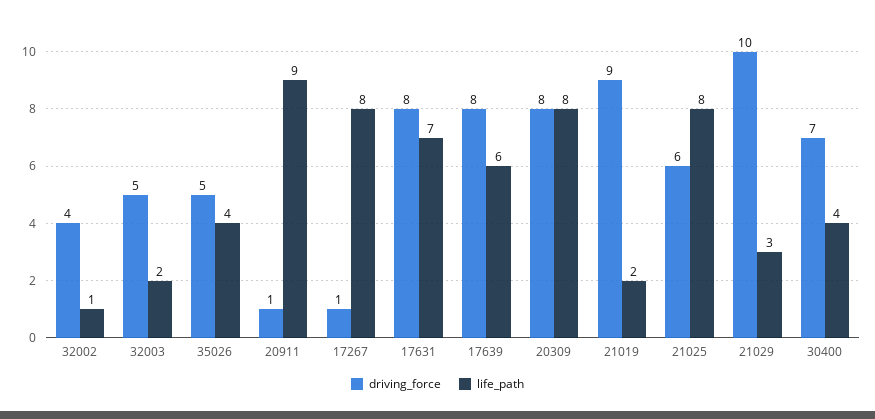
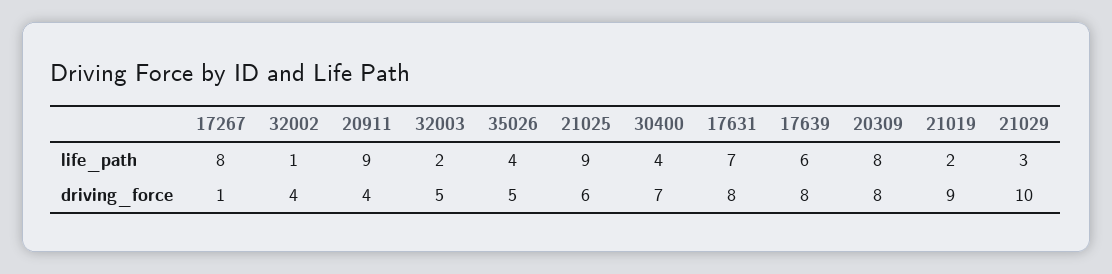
driving_force, 20911: 1 -> 4
life_path, 21025: 8 -> 9

